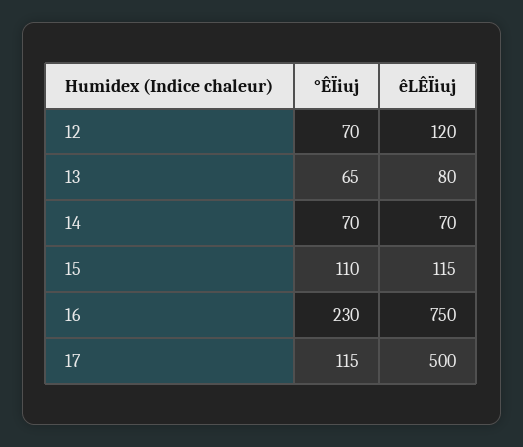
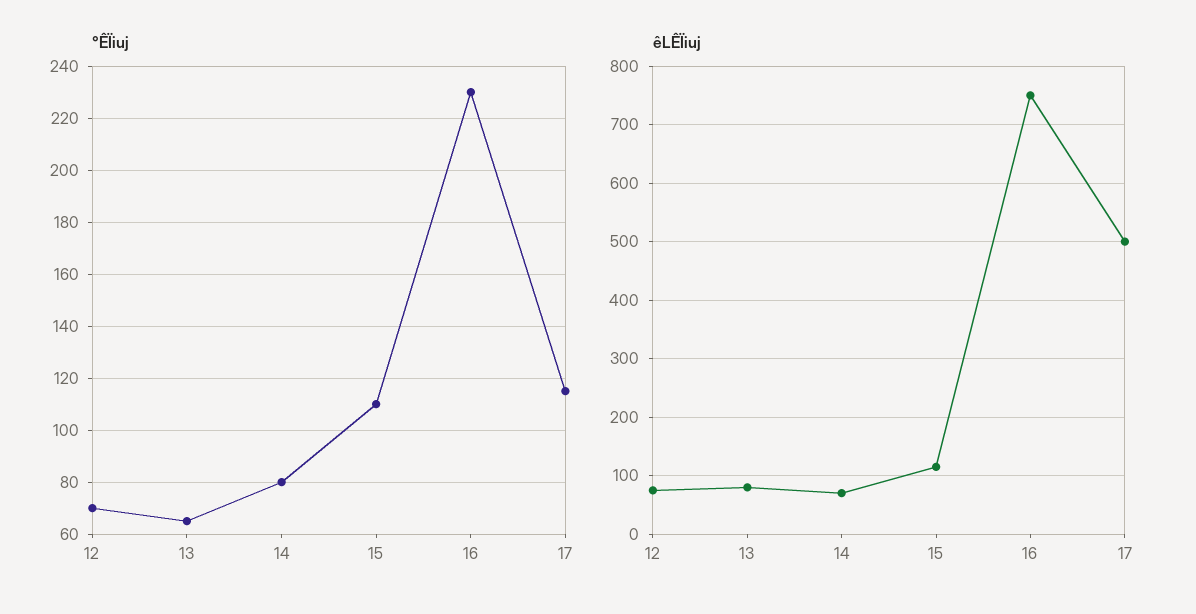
êLÊÏiuj, 12: 120 -> 80
°ÊÏiuj, 14: 70 -> 80

